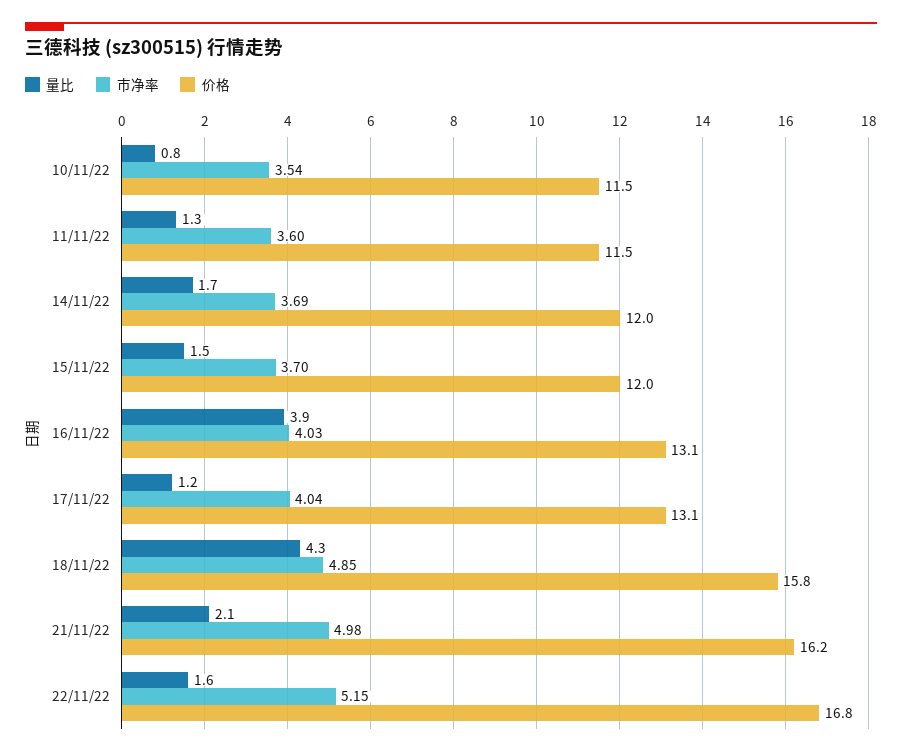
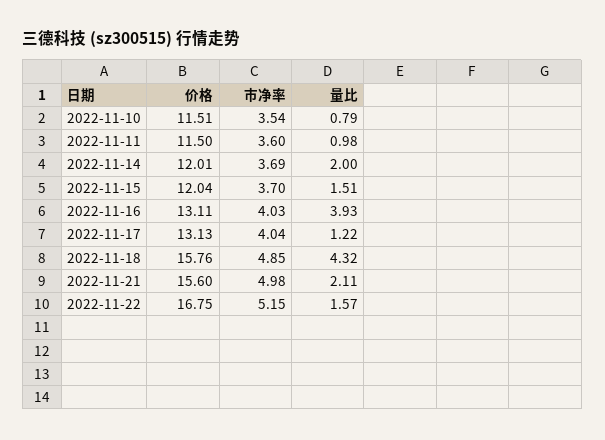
量比, 11/11/22: 1.3 -> 0.98
量比, 14/11/22: 1.7 -> 2
价格, 21/11/22: 16.2 -> 15.6

